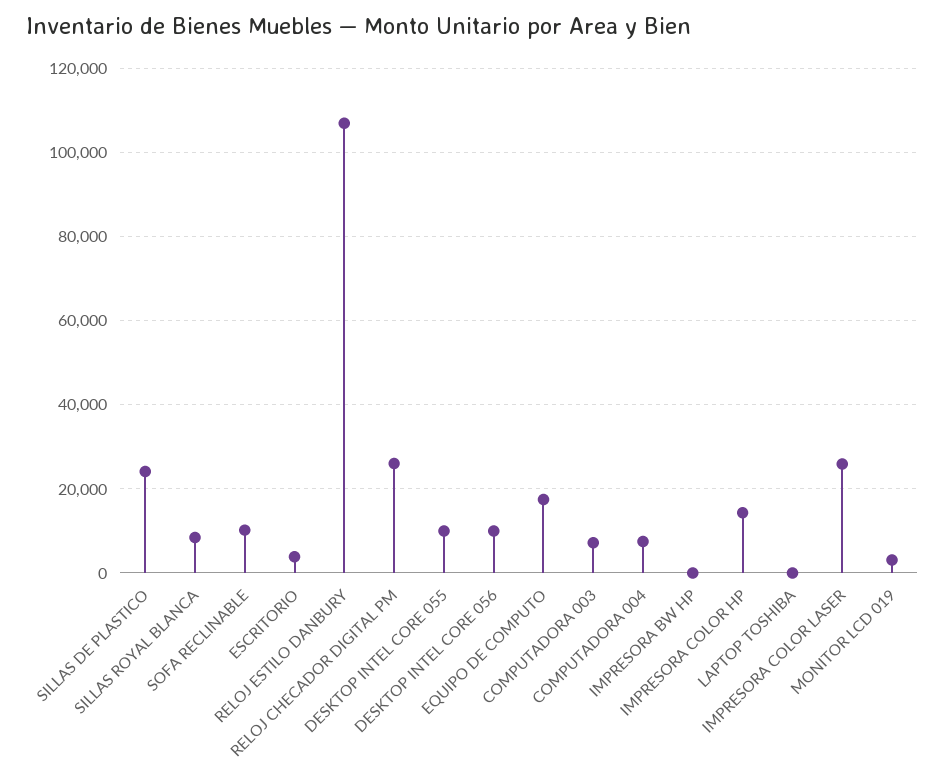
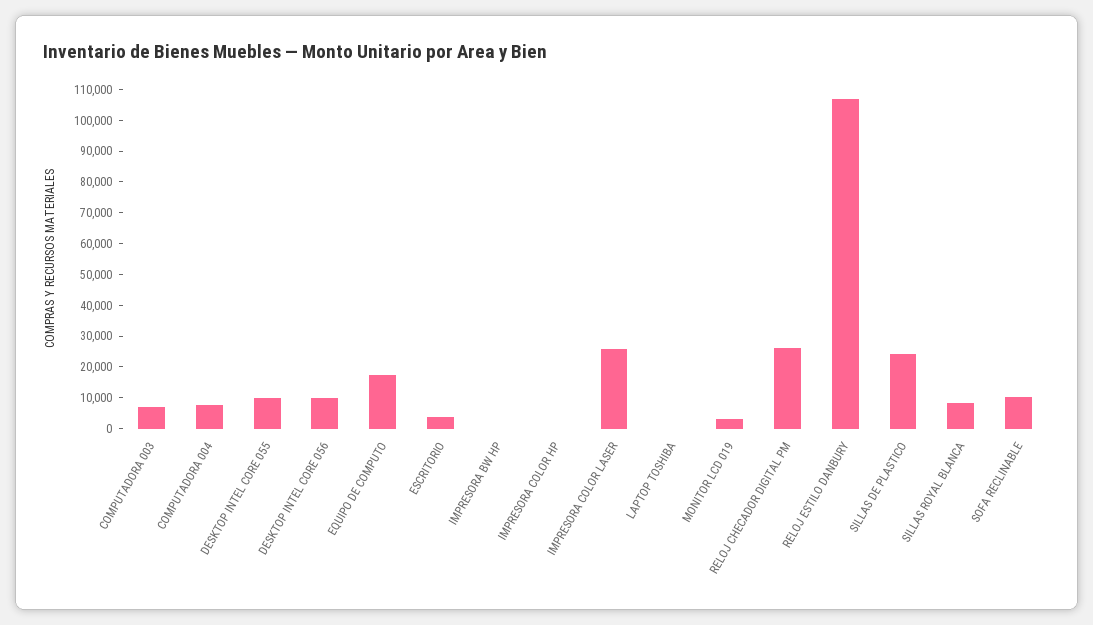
IMPRESORA COLOR HP: 14000 -> 0

